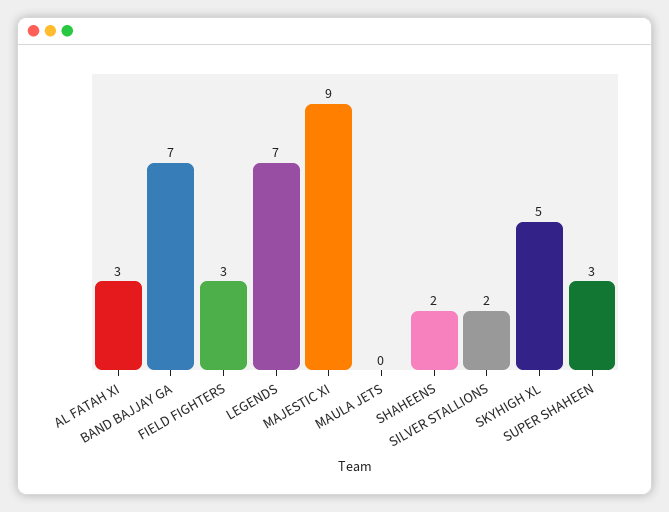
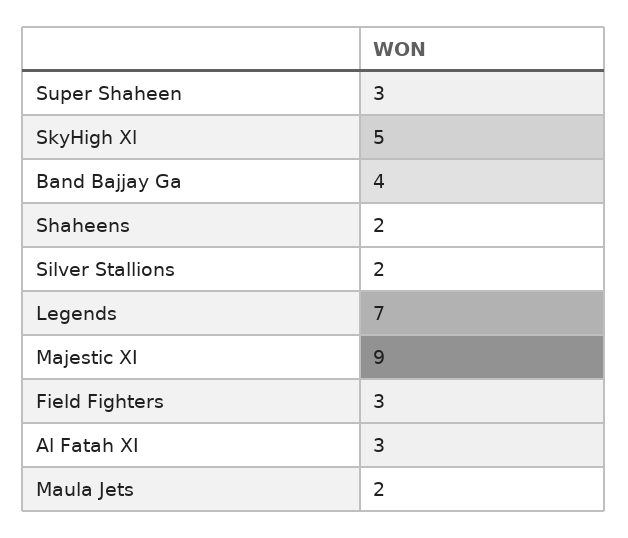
BAND BAJJAY GA: 7 -> 4
MAULA JETS: 0 -> 2

